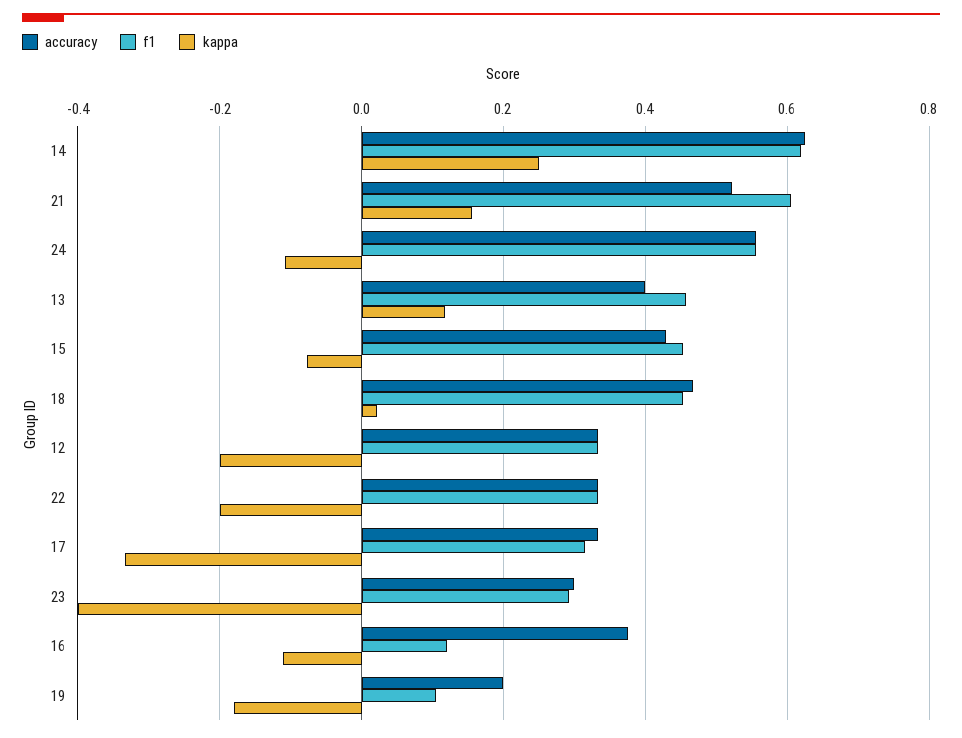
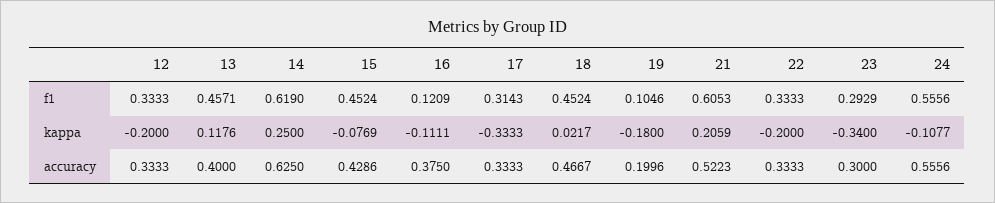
kappa, 21: 0.16 -> 0.2059
kappa, 23: -0.4 -> -0.34

